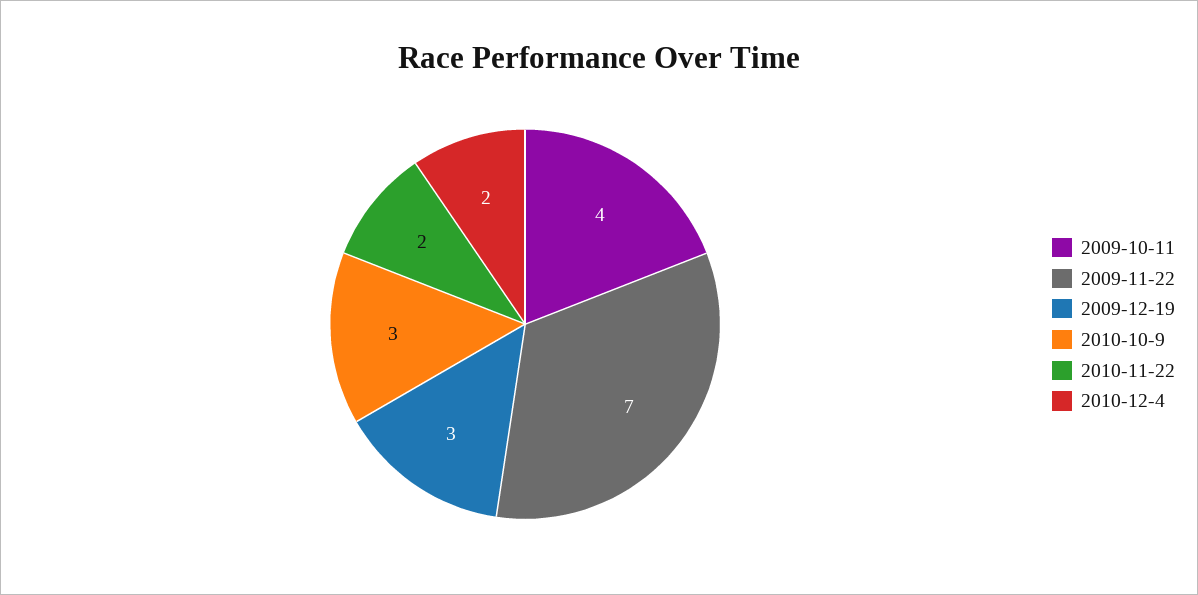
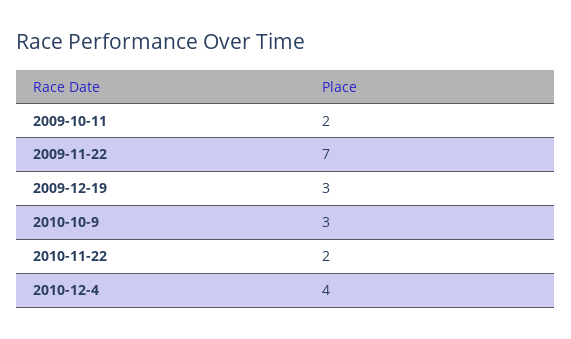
2009-10-11: 4 -> 2
2010-12-4: 2 -> 4

